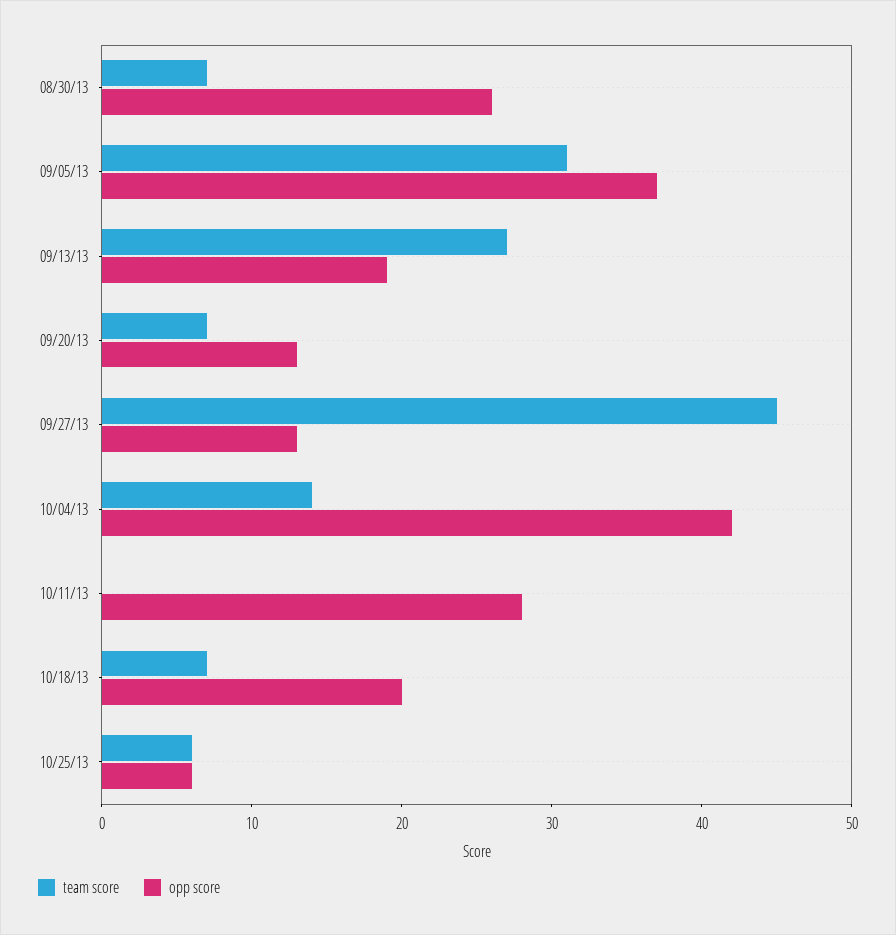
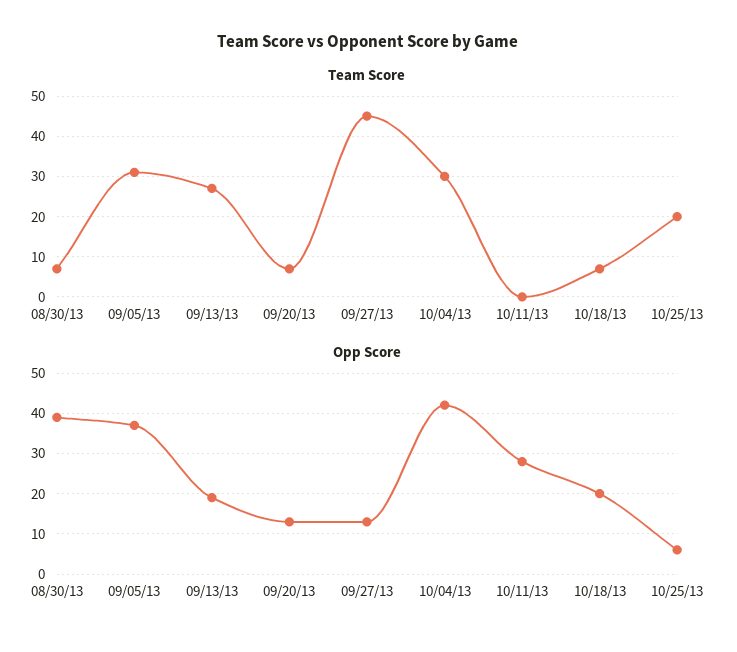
opp score, 08/30/13: 26 -> 40
team score, 10/04/13: 14 -> 30
team score, 10/25/13: 6 -> 20

